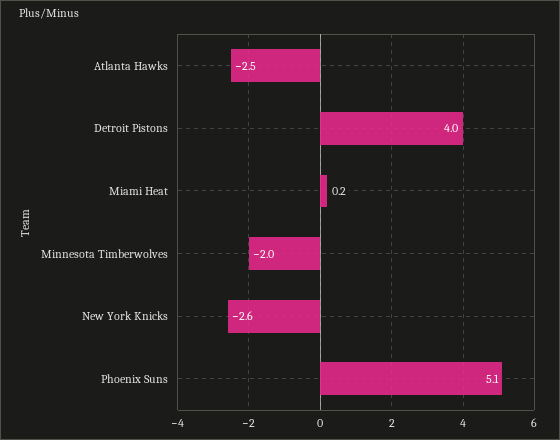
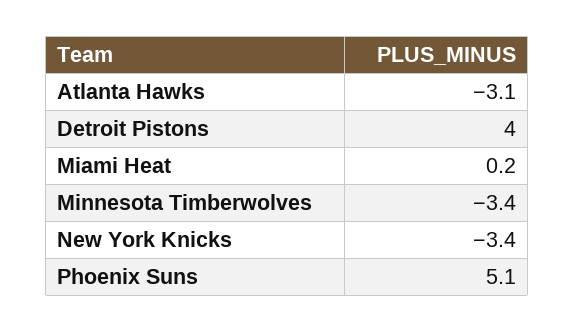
Atlanta Hawks: -2.5 -> -3.1
Minnesota Timberwolves: -2 -> -3.4
New York Knicks: -2.6 -> -3.4

